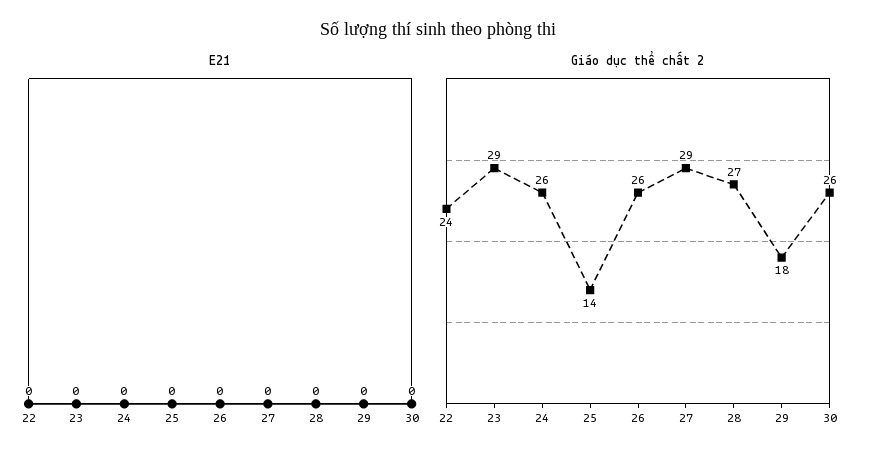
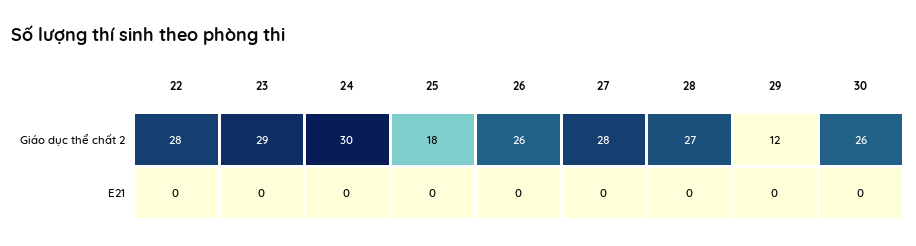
Giáo dục thể chất 2, 22: 24 -> 28
Giáo dục thể chất 2, 24: 26 -> 30
Giáo dục thể chất 2, 25: 14 -> 18
Giáo dục thể chất 2, 27: 29 -> 28
Giáo dục thể chất 2, 29: 18 -> 12

